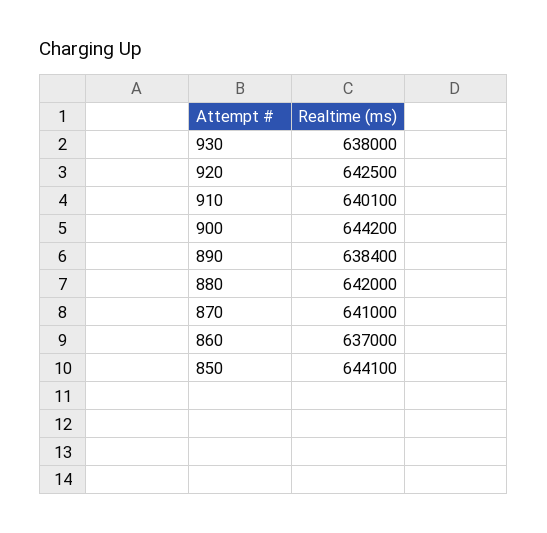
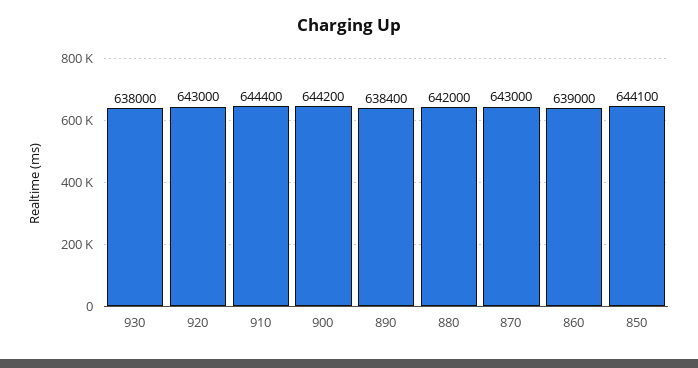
920: 642500 -> 643000
910: 640100 -> 644400
870: 641000 -> 643000
860: 637000 -> 639000

